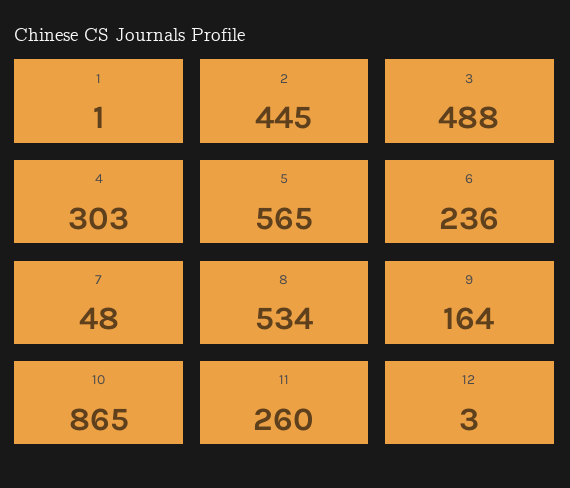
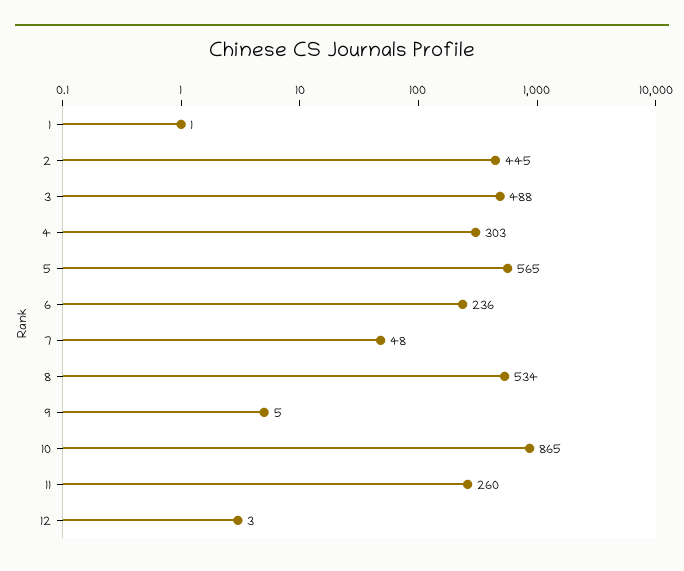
9: 164 -> 5

